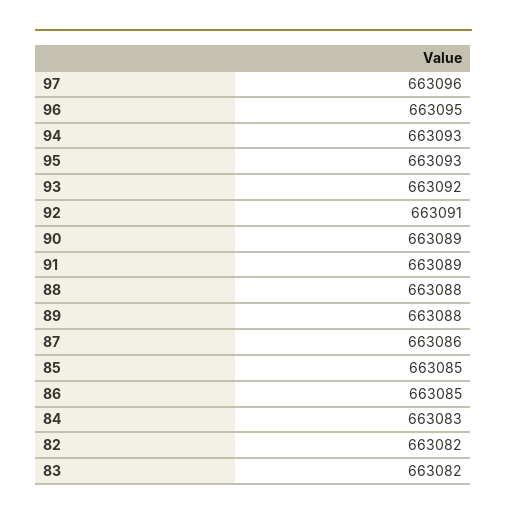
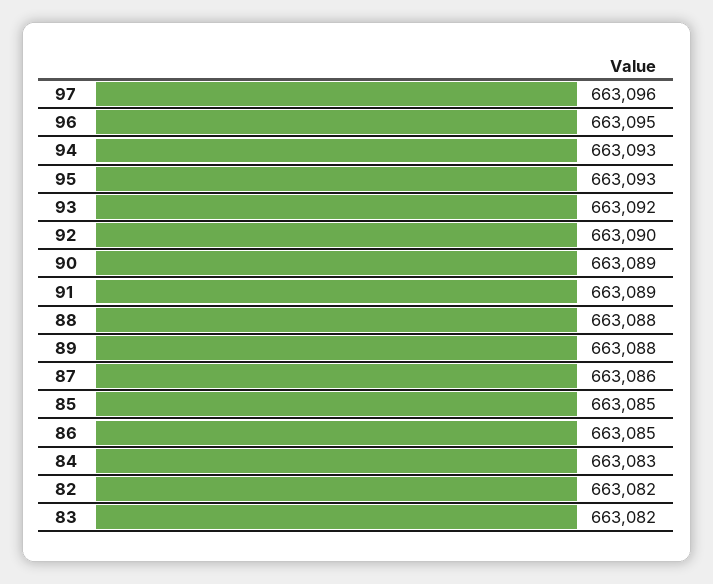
92: 663091 -> 663090

